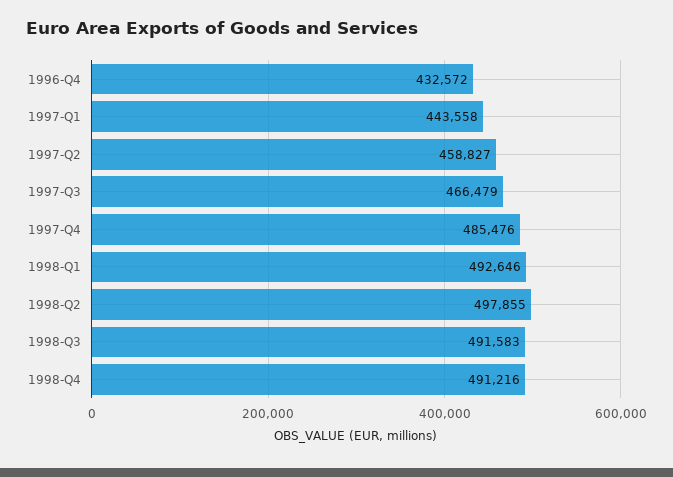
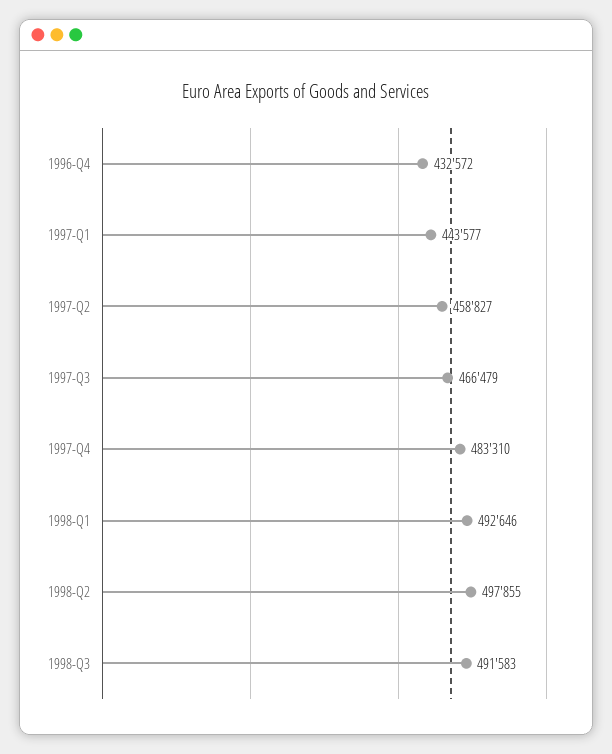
1997-Q1: 443558 -> 443577
1997-Q4: 485476 -> 483310
1998-Q4: 491216 -> none

